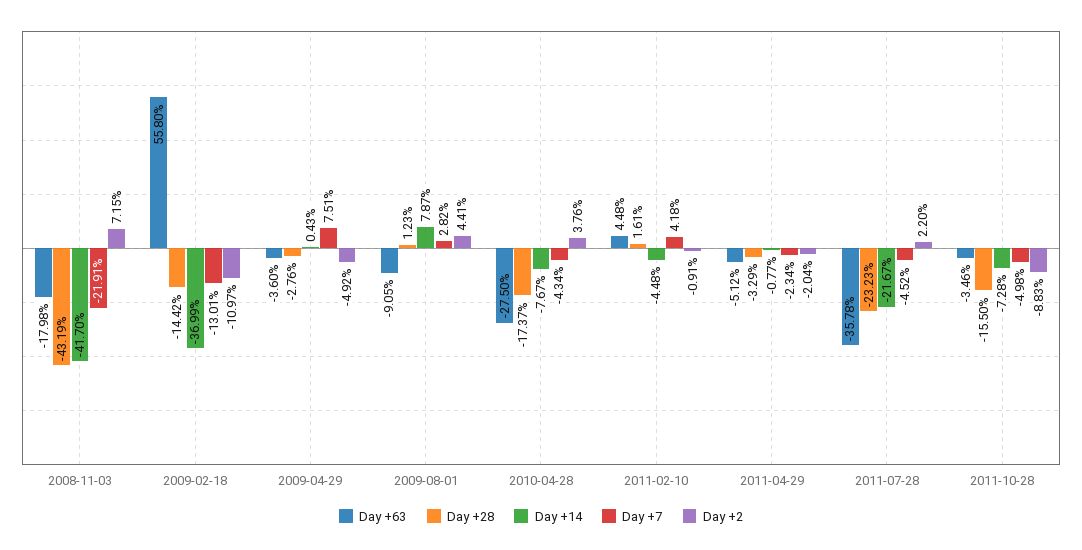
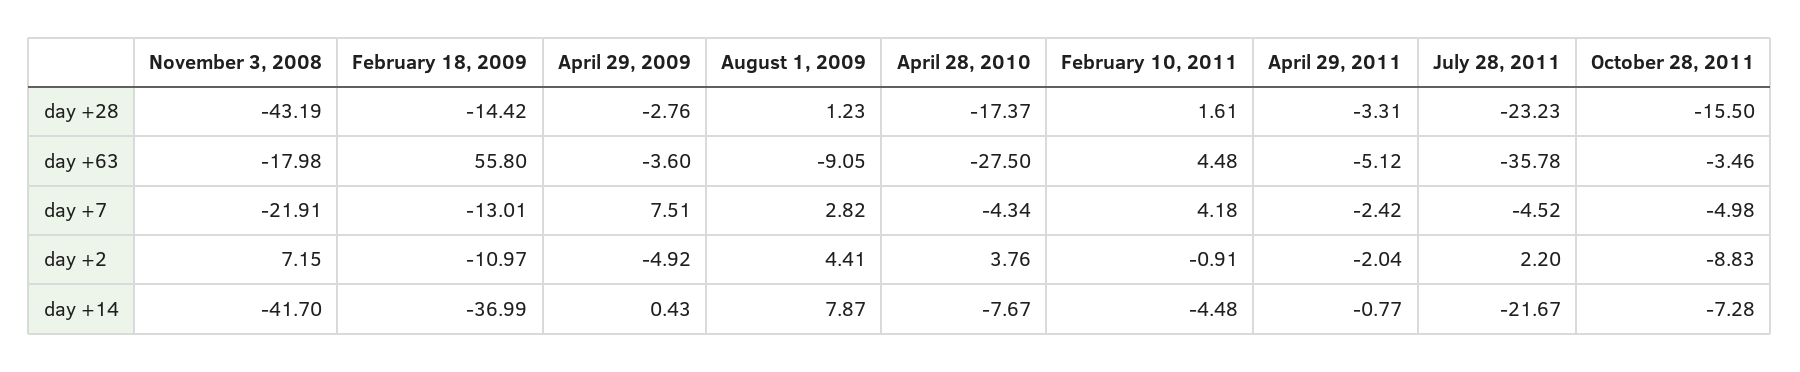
Day +28, 2011-04-29: -3.29 -> -3.31
Day +7, 2011-04-29: -2.34 -> -2.42

